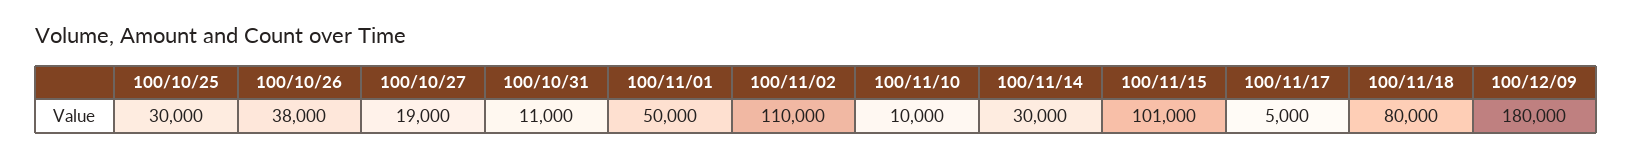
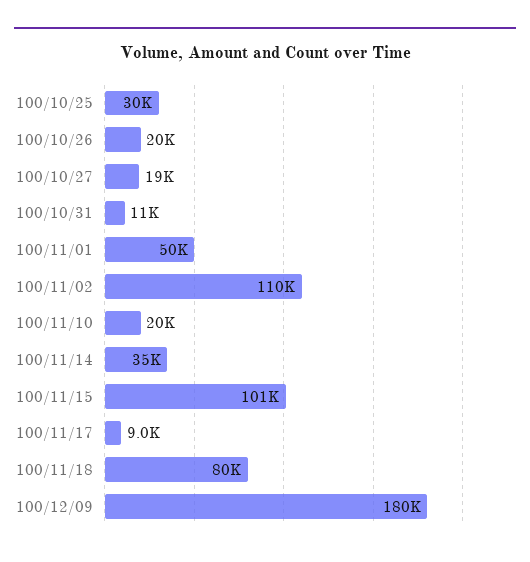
100/10/26: 38000 -> 20000
100/11/10: 10000 -> 20000
100/11/14: 30000 -> 35000
100/11/17: 5000 -> 9000

